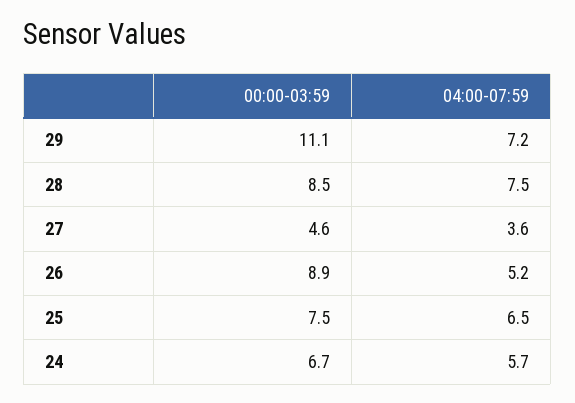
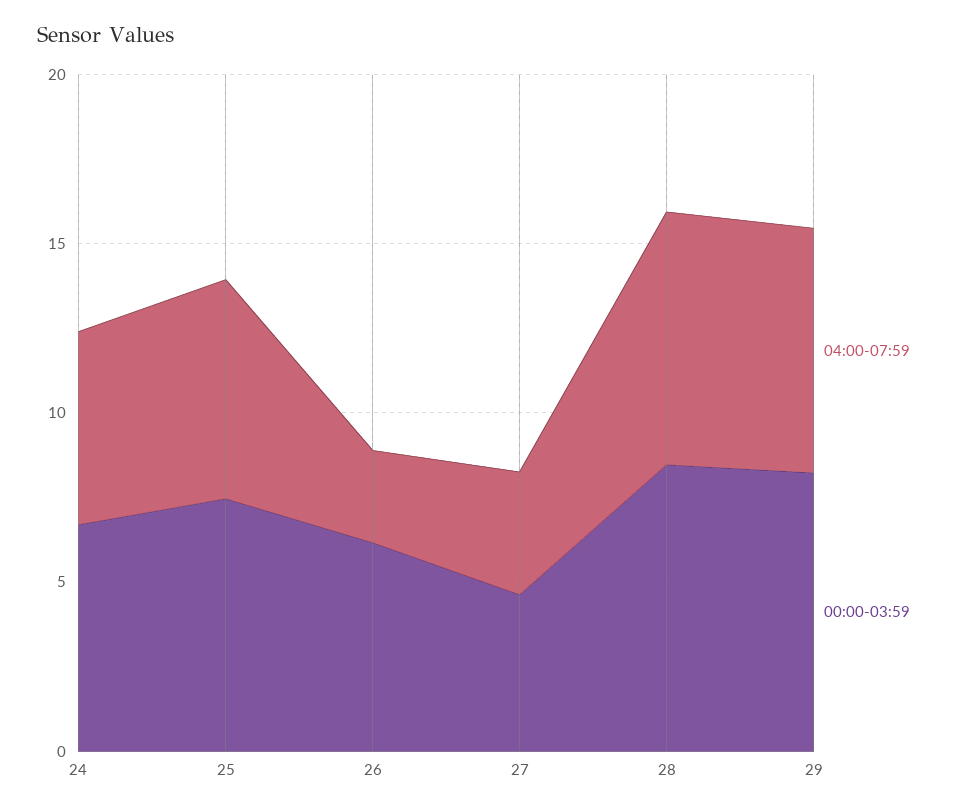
00:00-03:59, 29: 11.1 -> 8
00:00-03:59, 26: 8.9 -> 6
04:00-07:59, 26: 5.2 -> 3

